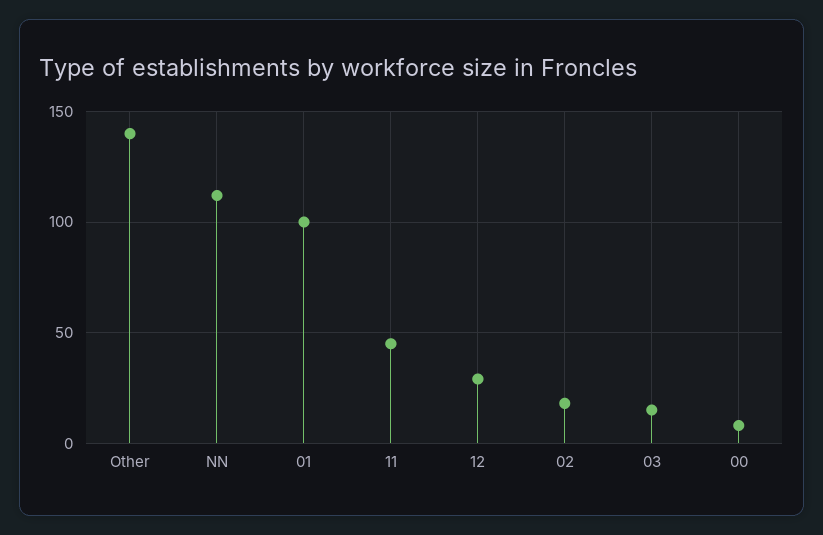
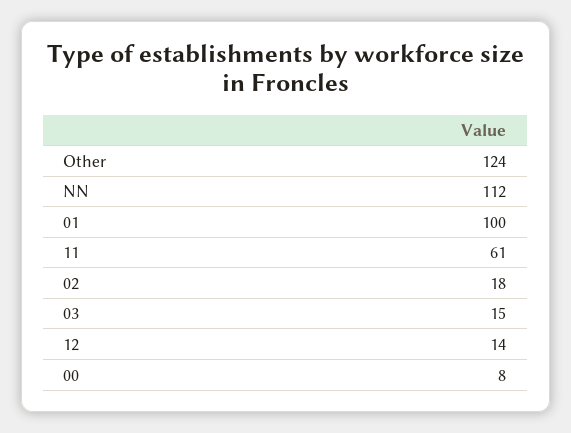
Other: 140 -> 124
11: 45 -> 61
12: 30 -> 14

